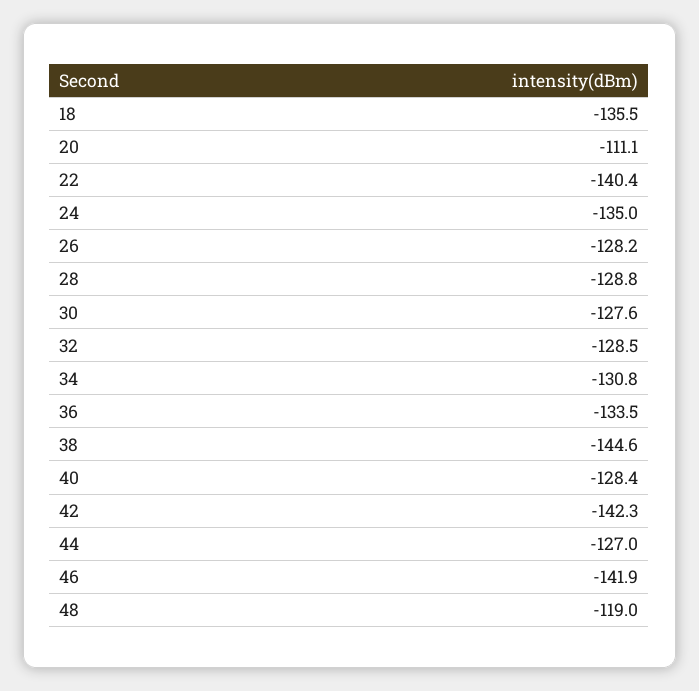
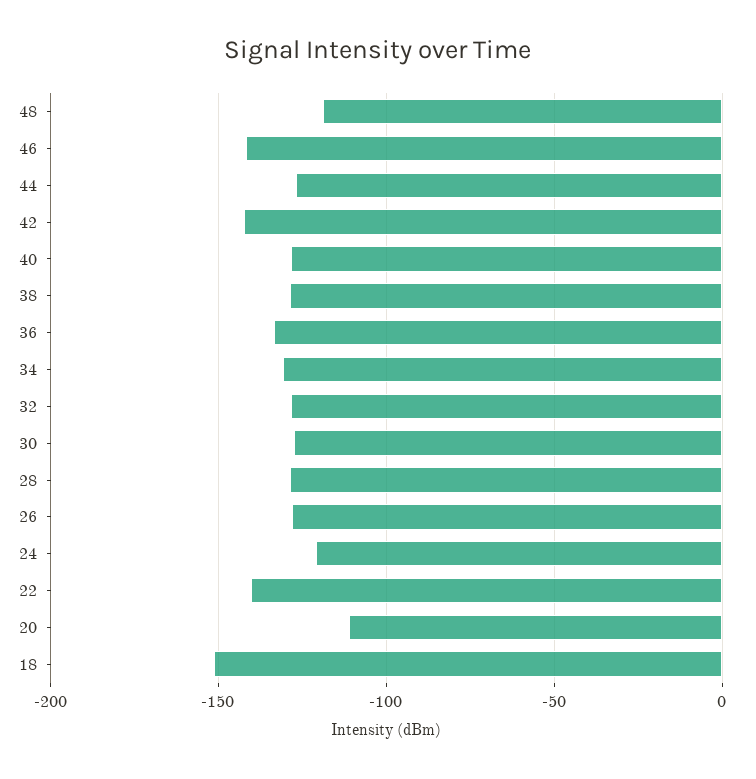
18: -135.5 -> -150
24: -135 -> -120
38: -144.6 -> -130

